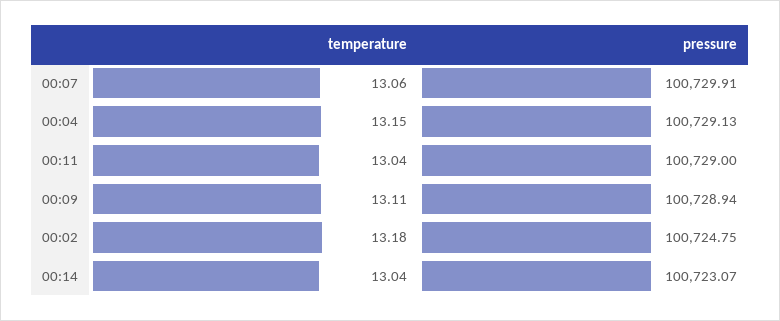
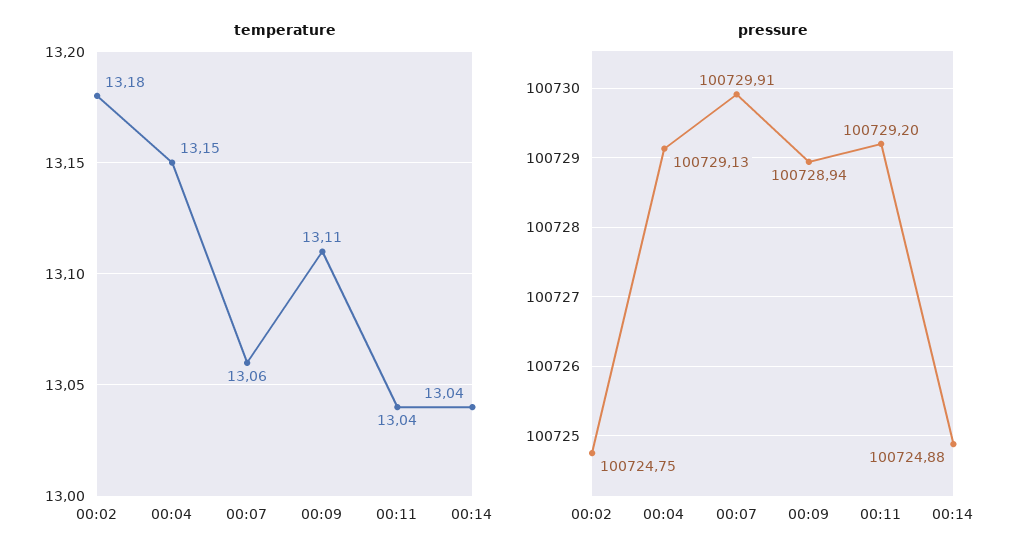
pressure, 00:11: 100729 -> 100729.2
pressure, 00:14: 100723.07 -> 100724.88

